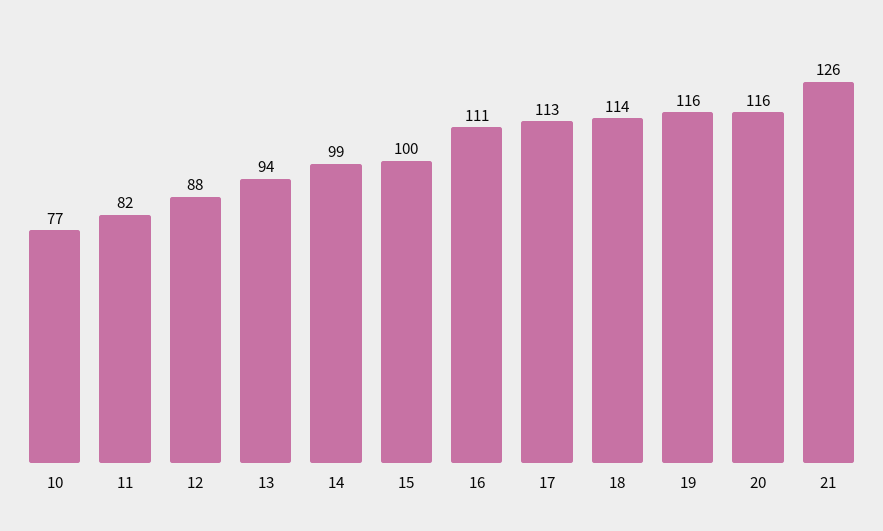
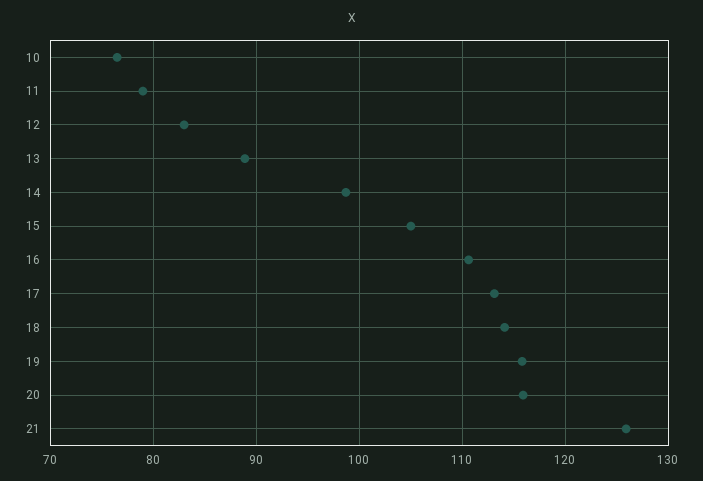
11: 82 -> 79
12: 88 -> 83
13: 94 -> 89
15: 100 -> 105

